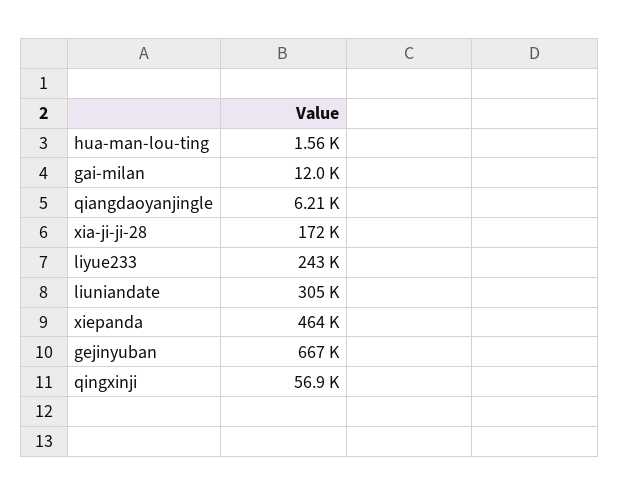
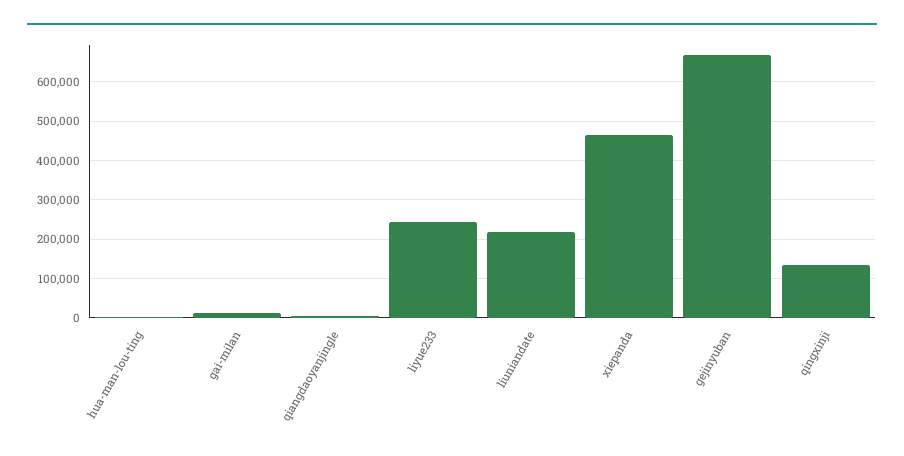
xia-ji-ji-28: 172000 -> none
liuniandate: 305000 -> 220000
qingxinji: 56900 -> 140000

